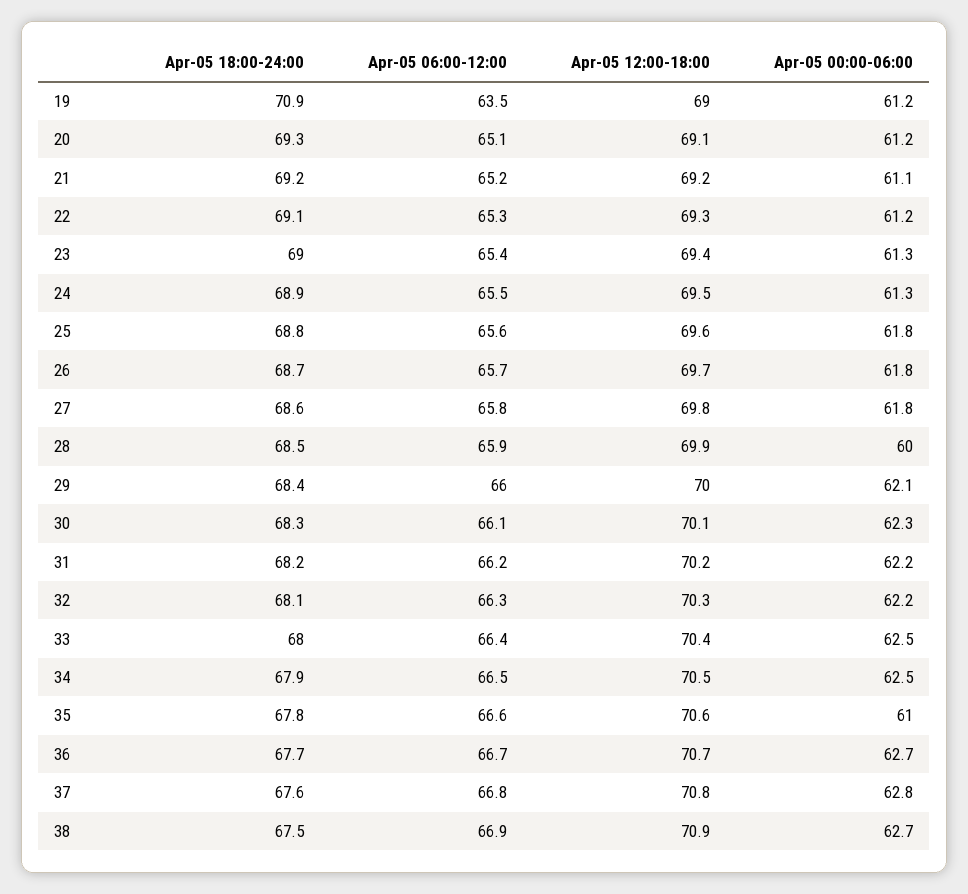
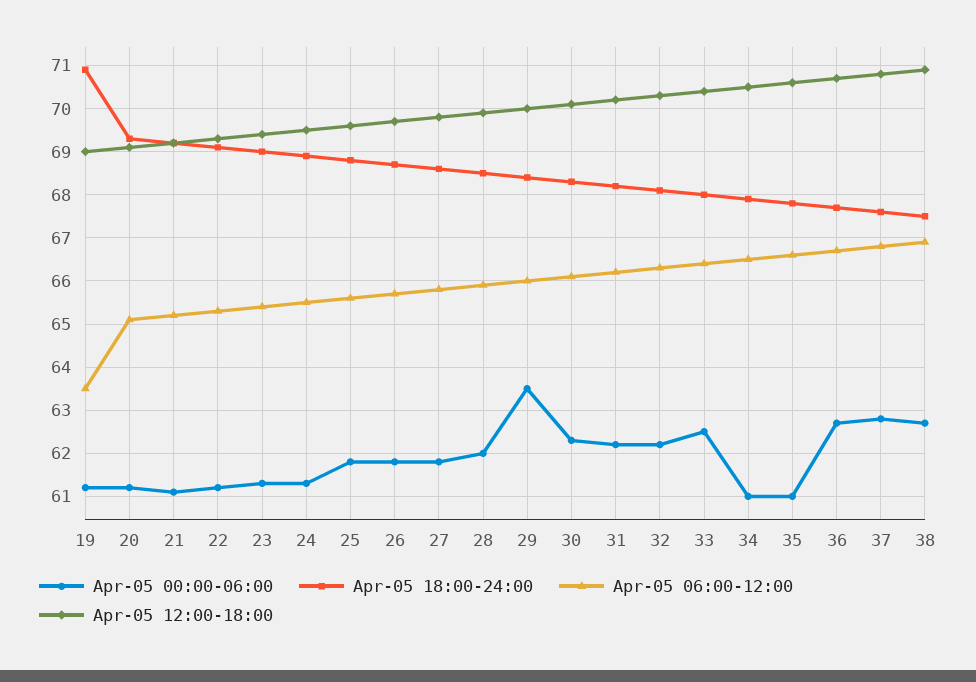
Apr-05 00:00-06:00, 28: 60 -> 62
Apr-05 00:00-06:00, 29: 62.1 -> 63.5
Apr-05 00:00-06:00, 34: 62.5 -> 61

